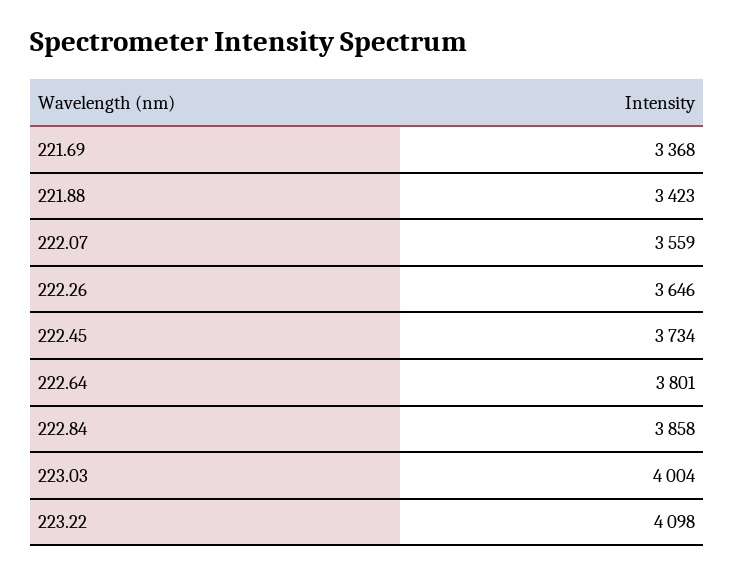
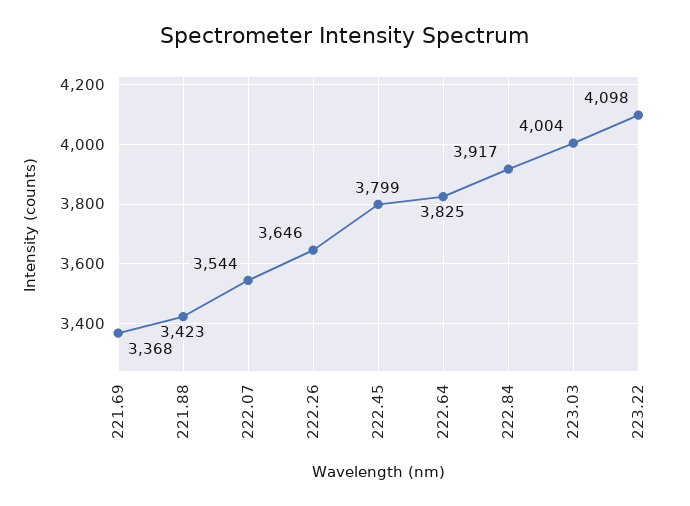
222.07: 3559 -> 3544
222.45: 3734 -> 3799
222.64: 3801 -> 3825
222.84: 3858 -> 3917

